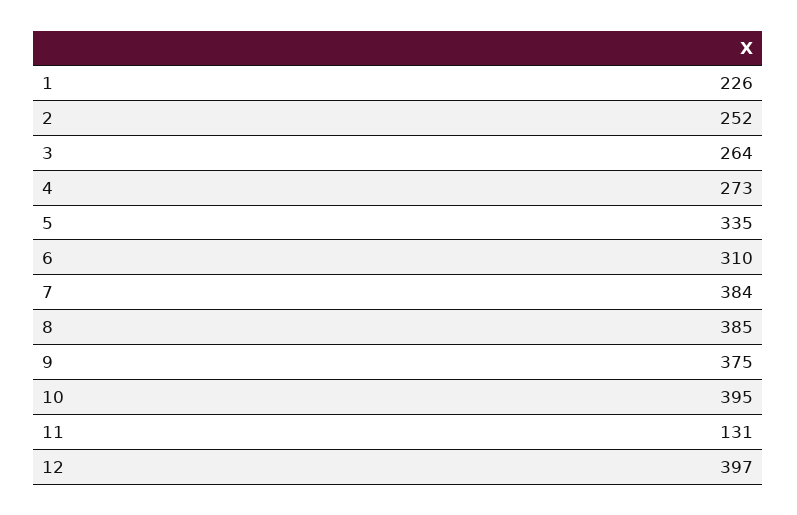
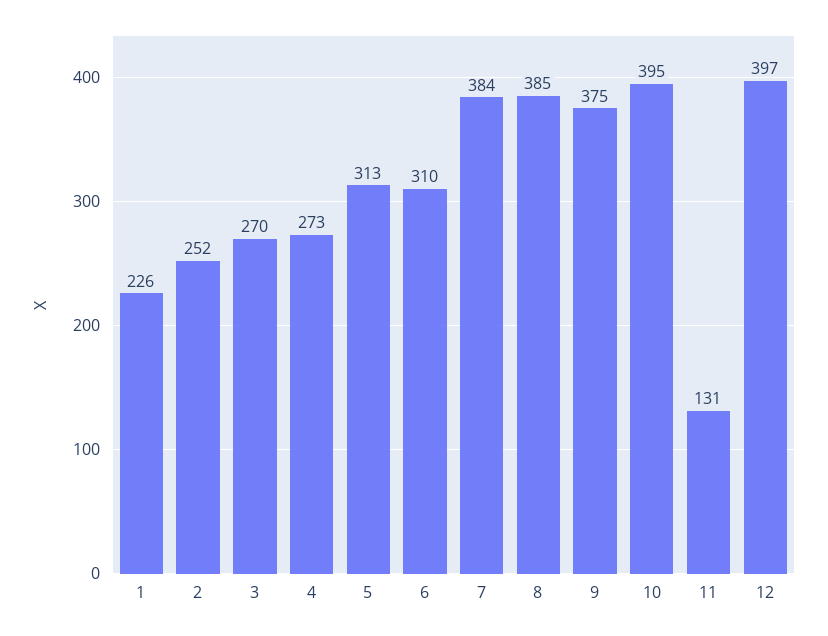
3: 264 -> 270
5: 335 -> 313

